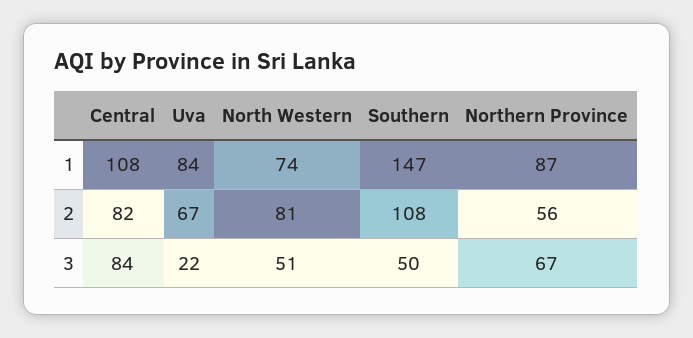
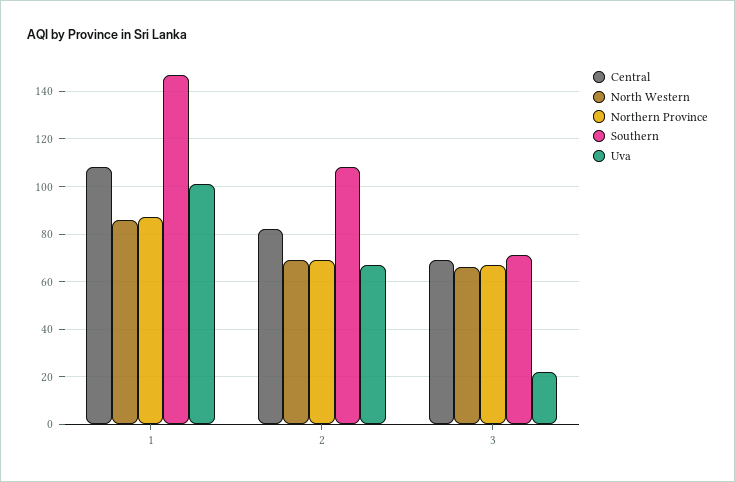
Uva, 1: 84 -> 100
North Western, 1: 74 -> 85
North Western, 2: 81 -> 70
Northern Province, 2: 56 -> 70
Central, 3: 84 -> 70
North Western, 3: 51 -> 65
Southern, 3: 50 -> 70

